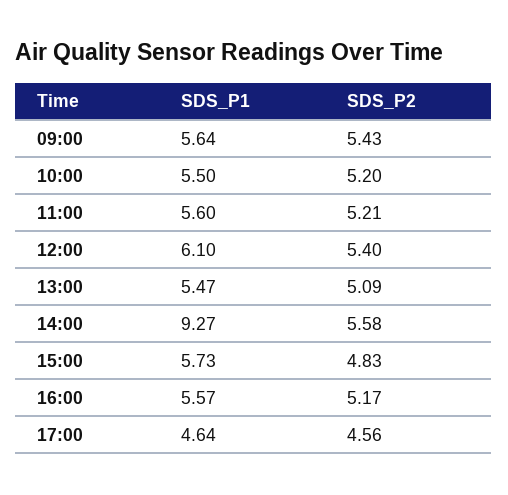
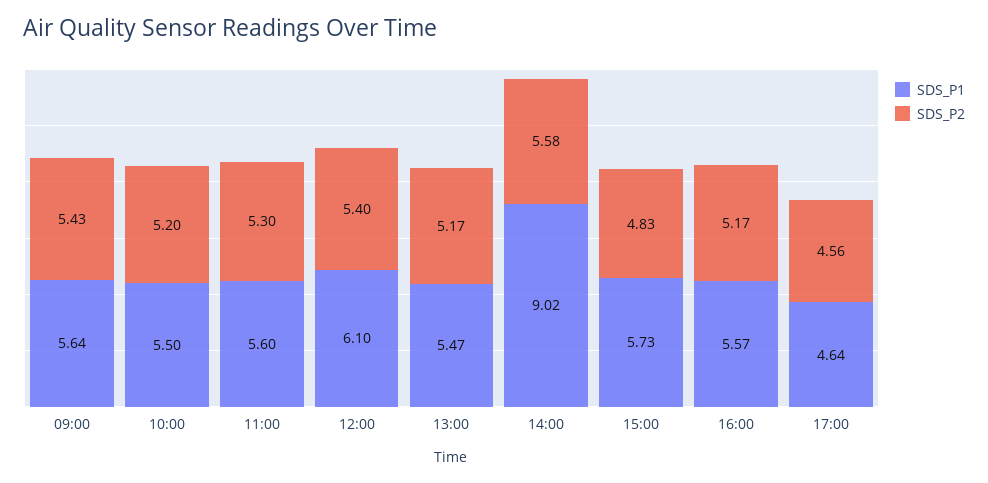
SDS_P2, 11:00: 5.21 -> 5.3
SDS_P2, 13:00: 5.09 -> 5.17
SDS_P1, 14:00: 9.27 -> 9.02

